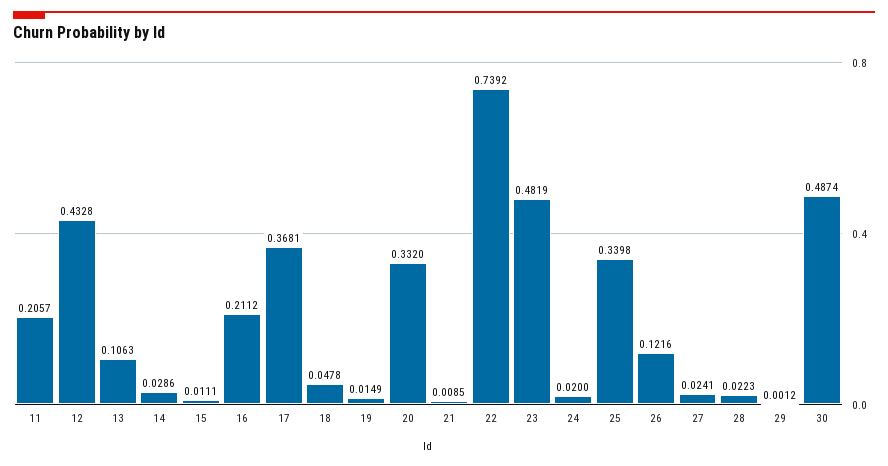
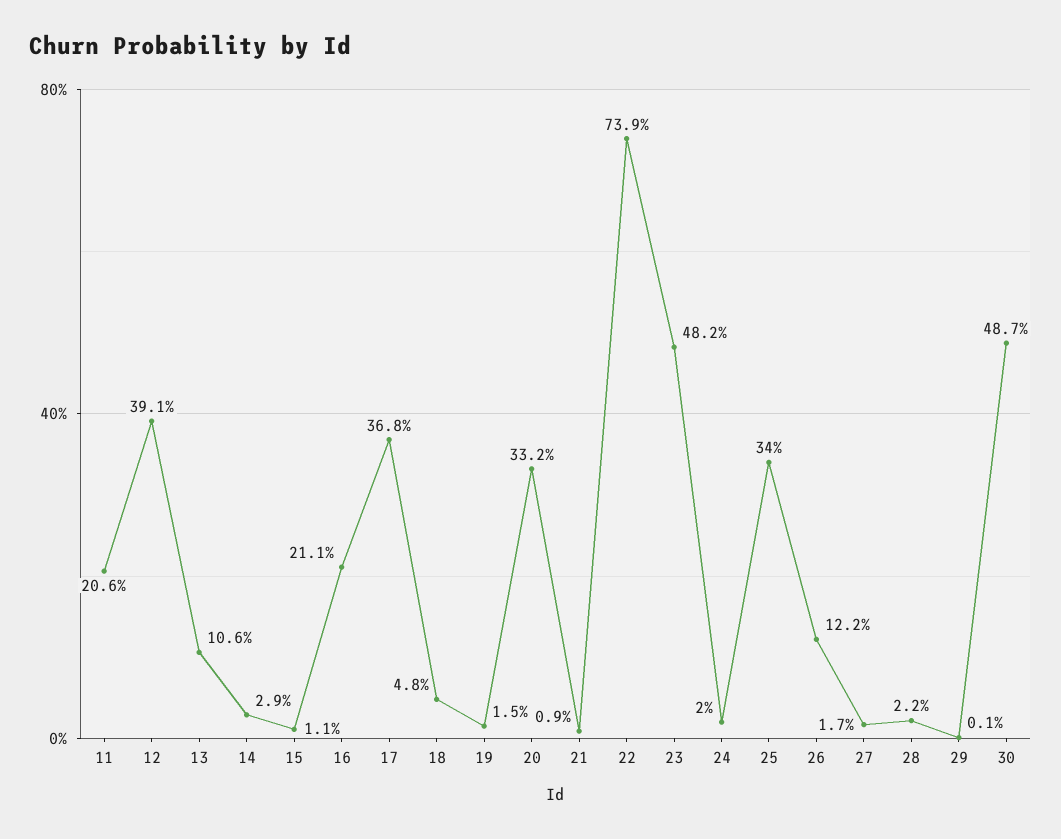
12: 0.4328 -> 0.391
27: 0.0241 -> 0.017

